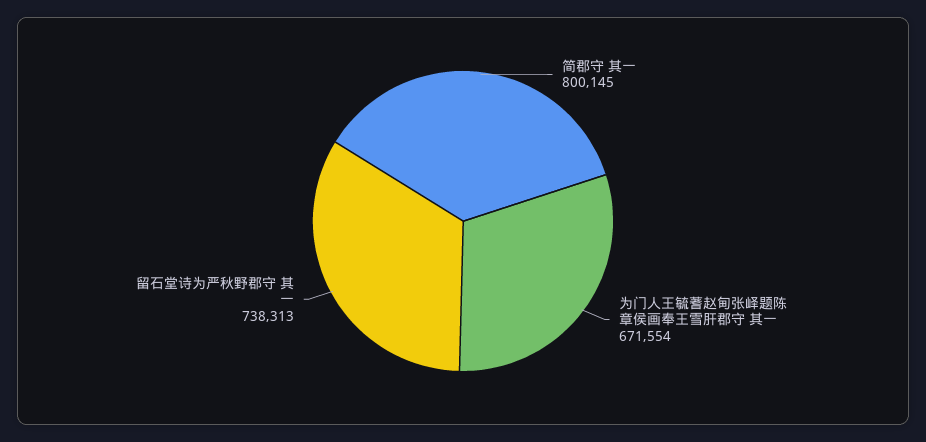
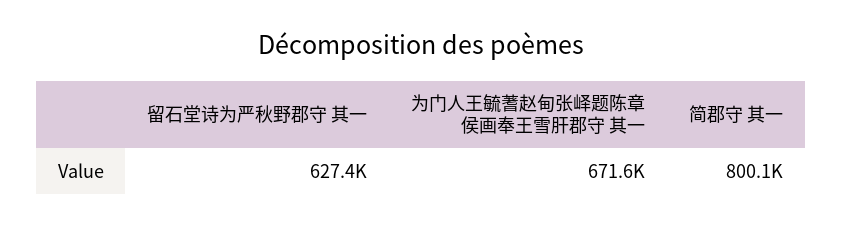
留石堂诗为严秋野郡守 其一: 738313 -> 627400

